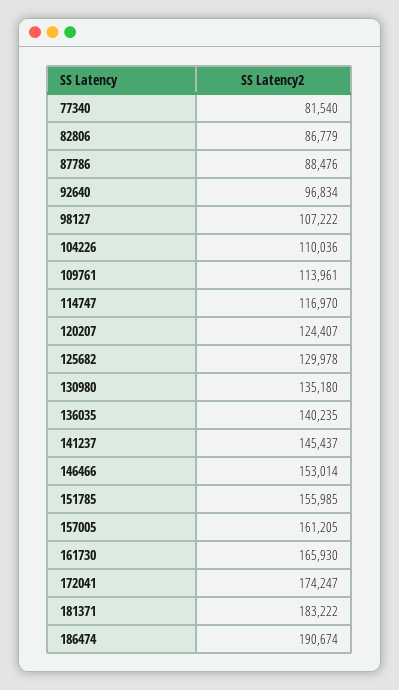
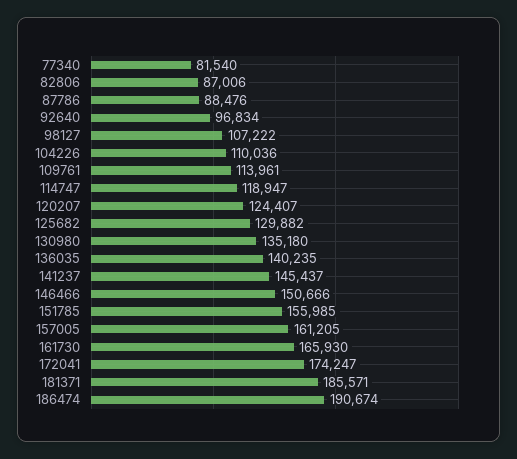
82806: 86779 -> 87006
114747: 116970 -> 118947
125682: 129978 -> 129882
146466: 153014 -> 150666
181371: 183222 -> 185571

